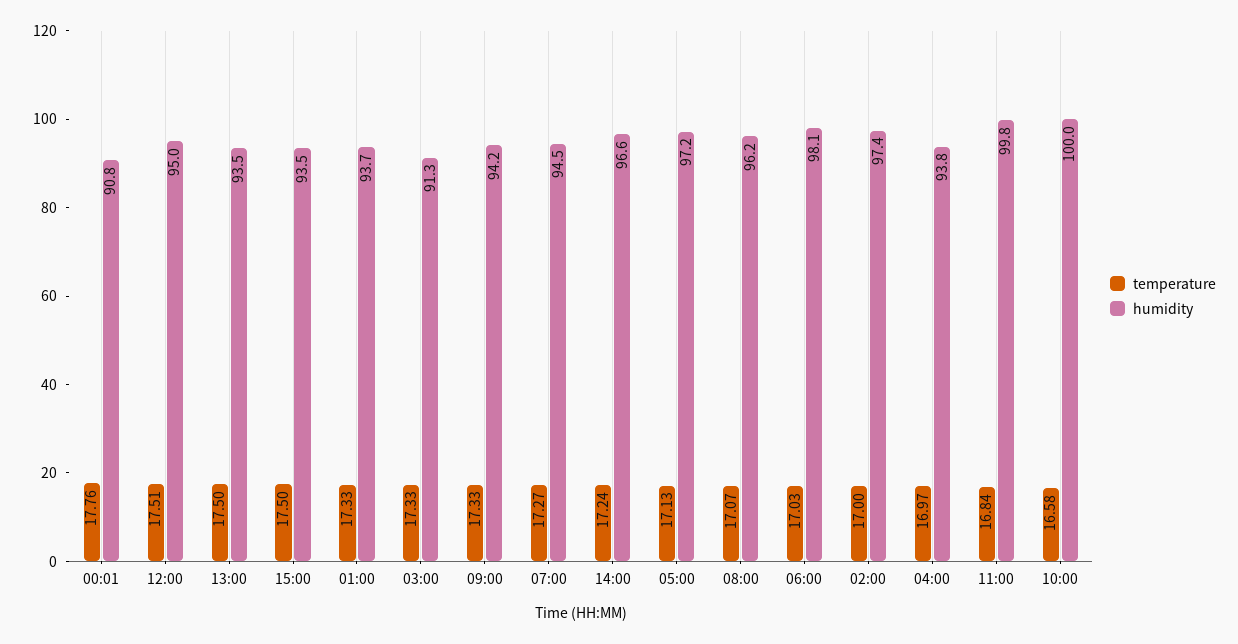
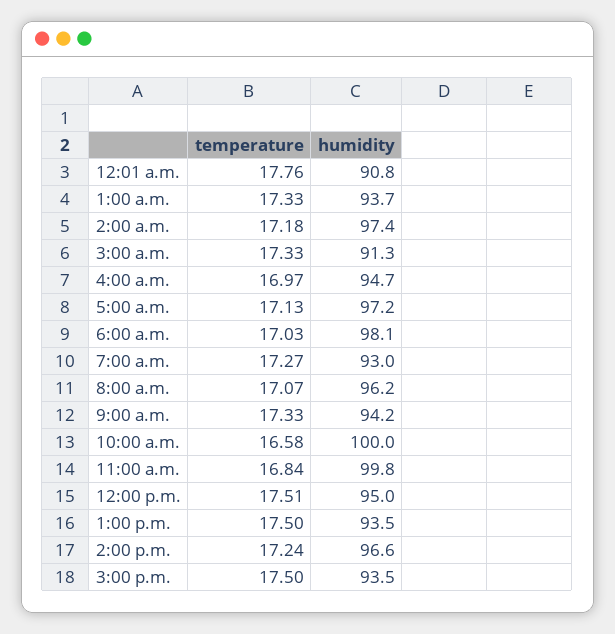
humidity, 07:00: 94.5 -> 93
temperature, 02:00: 17 -> 17.18
humidity, 04:00: 93.8 -> 94.7

